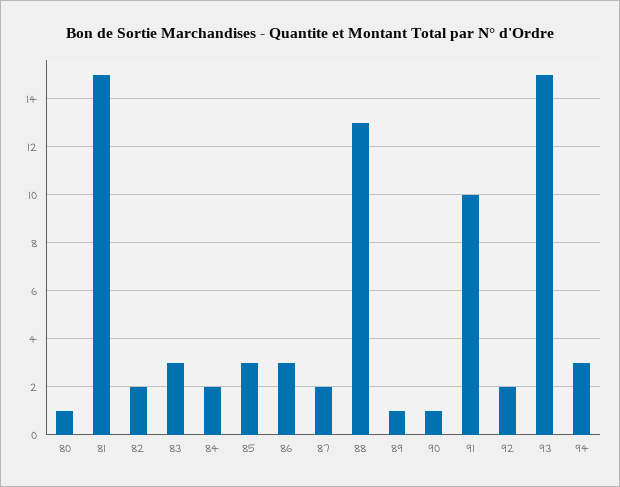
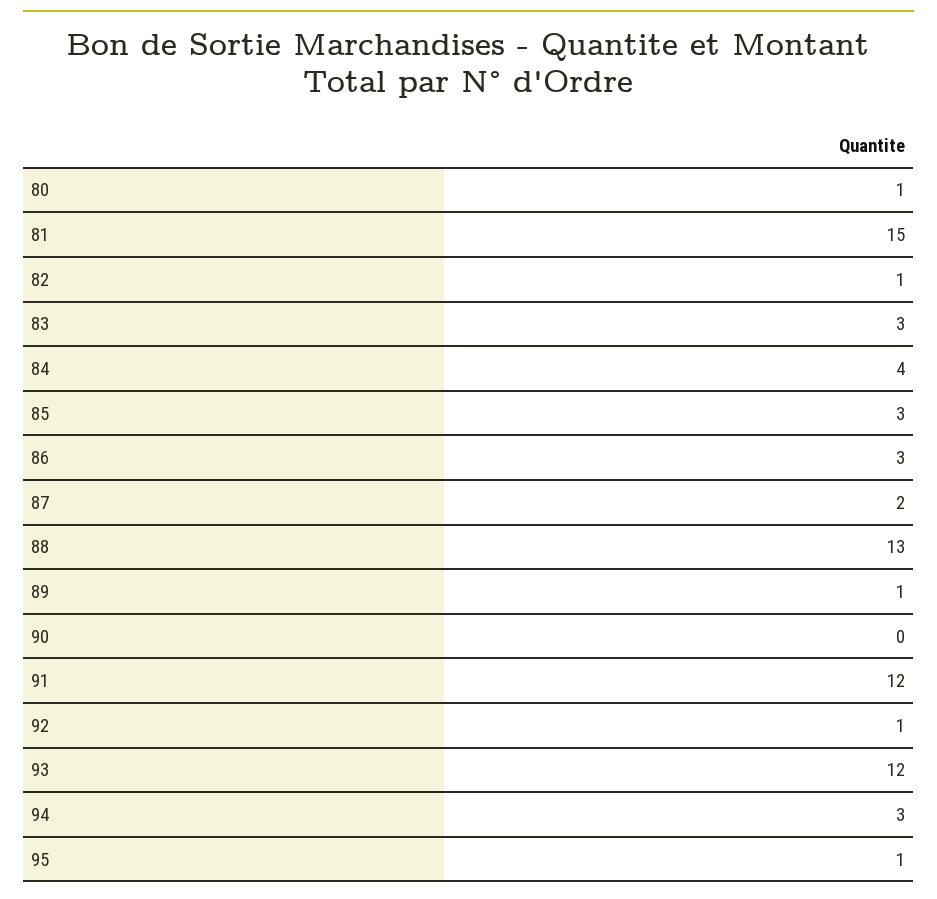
82: 2 -> 1
84: 2 -> 4
90: 1 -> 0
91: 10 -> 12
92: 2 -> 1
93: 15 -> 12
95: none -> 1

